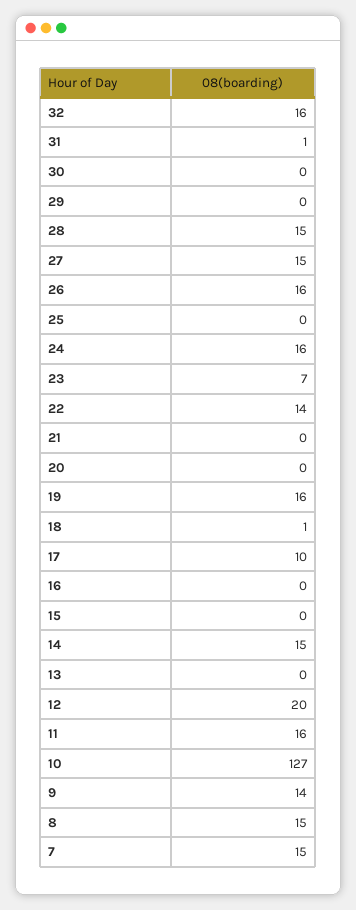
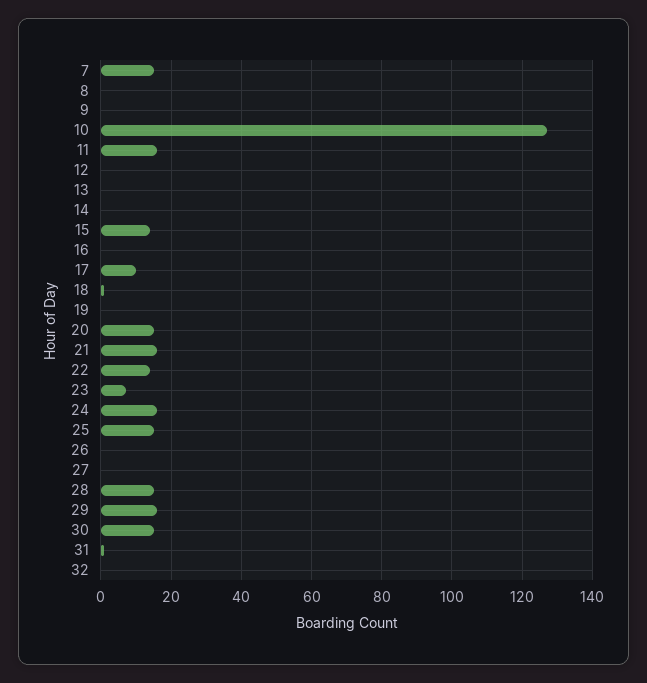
32: 16 -> 0
30: 0 -> 15
29: 0 -> 15
27: 15 -> 0
26: 16 -> 0
25: 0 -> 15
21: 0 -> 15
20: 0 -> 15
19: 16 -> 0
15: 0 -> 15
14: 15 -> 0
12: 20 -> 0
9: 14 -> 0
8: 15 -> 0

